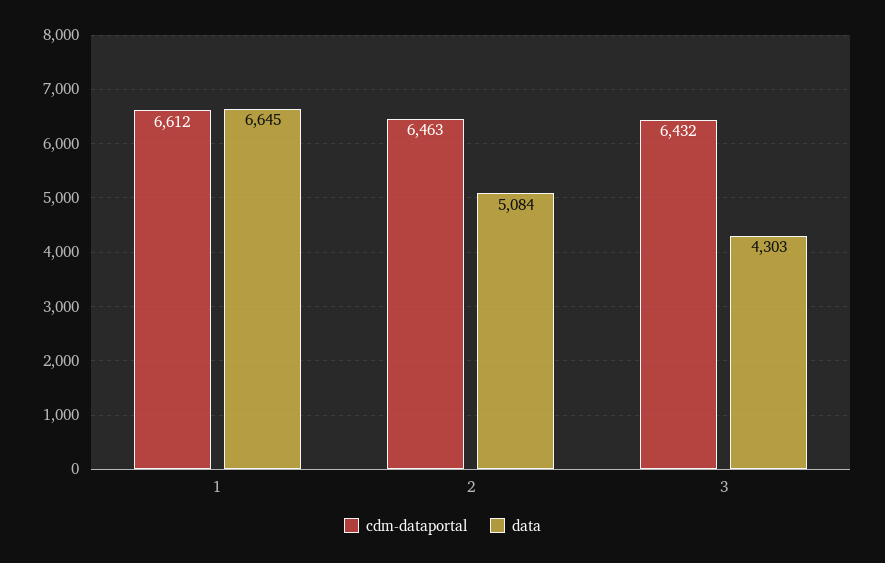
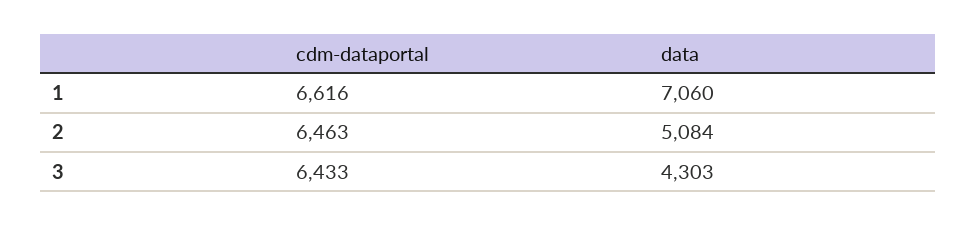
cdm-dataportal, 1: 6612 -> 6616
data, 1: 6645 -> 7060
cdm-dataportal, 3: 6432 -> 6433

